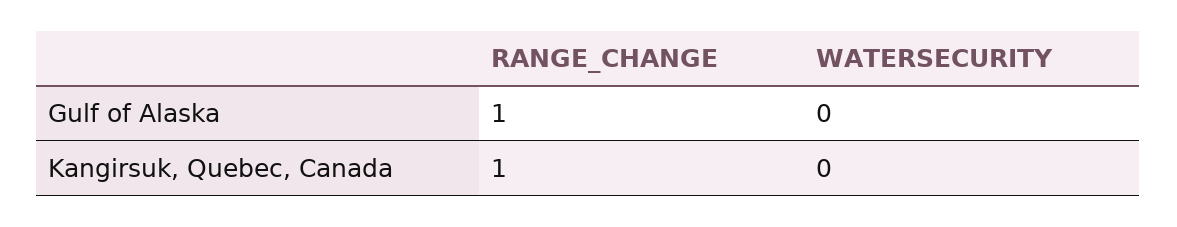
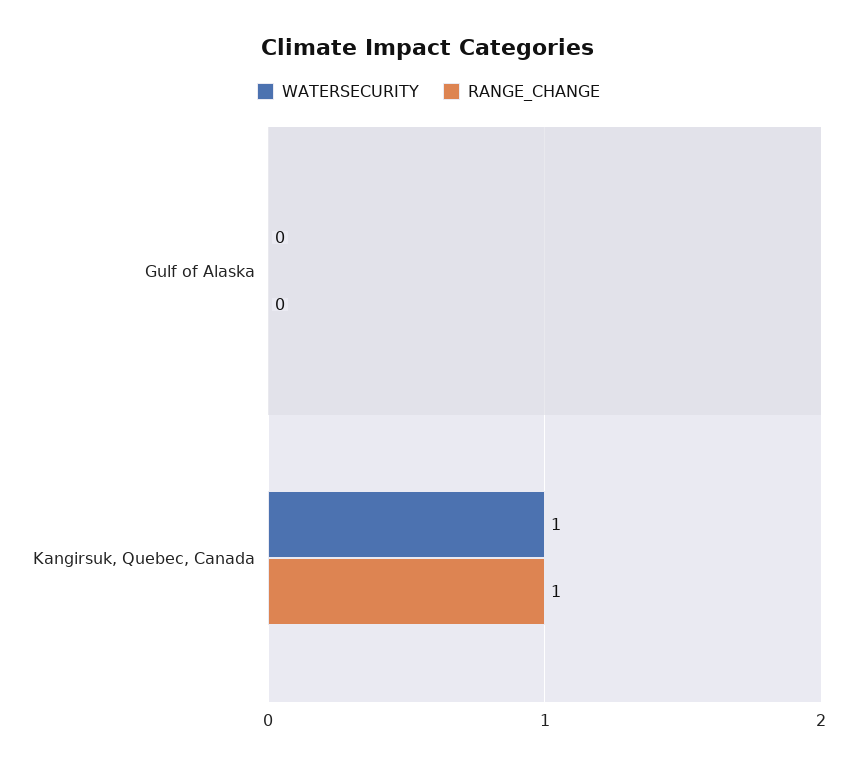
RANGE_CHANGE, Gulf of Alaska: 1 -> 0
WATERSECURITY, Kangirsuk, Quebec, Canada: 0 -> 1

